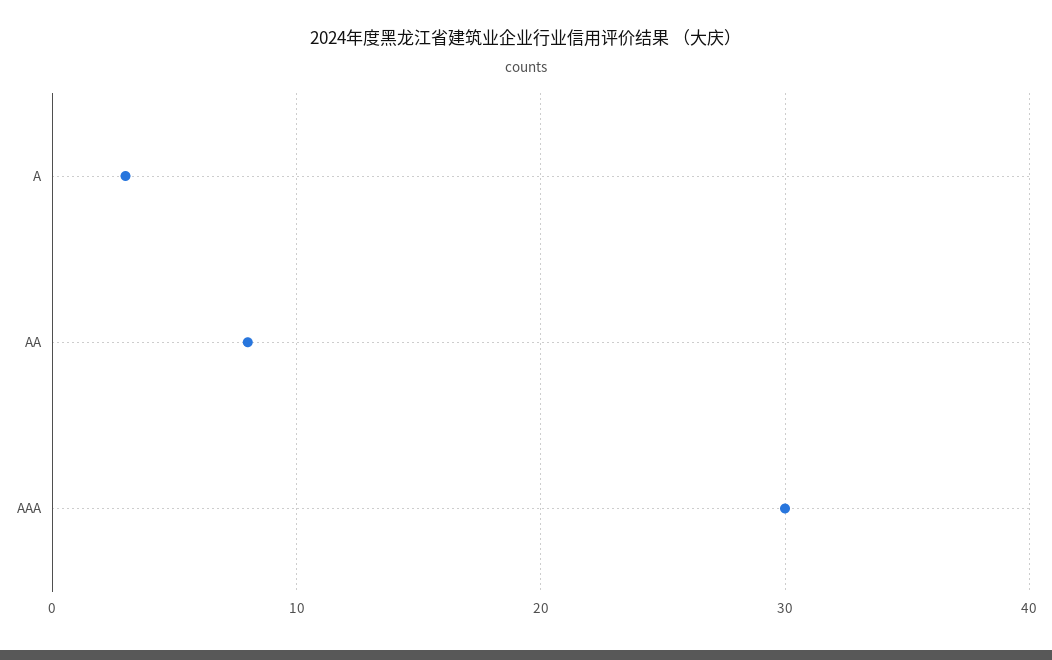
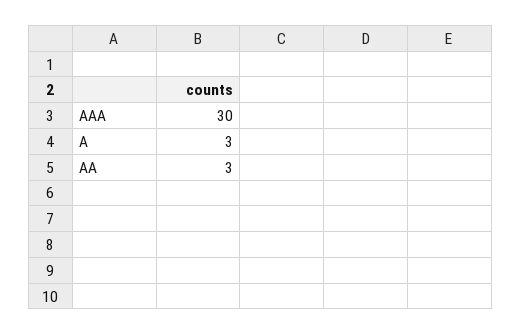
AA: 8 -> 3

